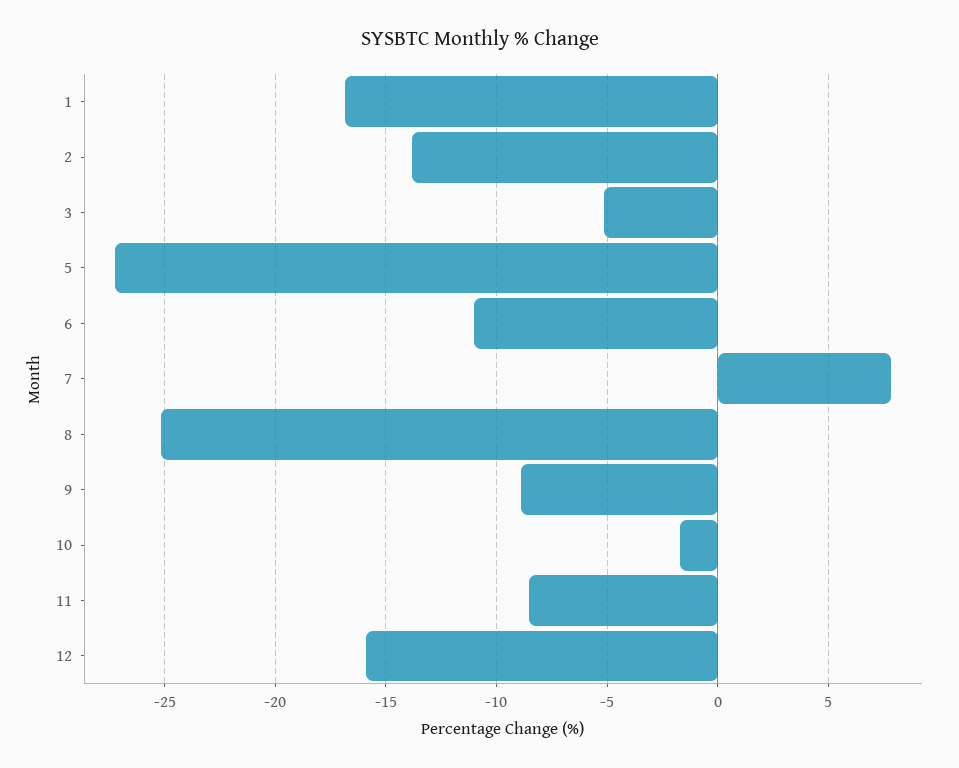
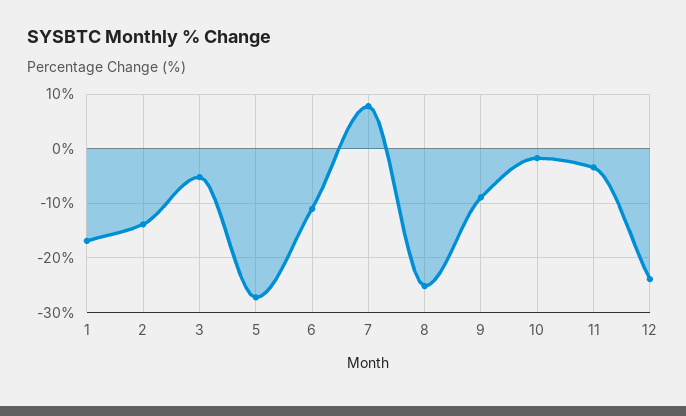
11: -8.5 -> -4
12: -16 -> -24

